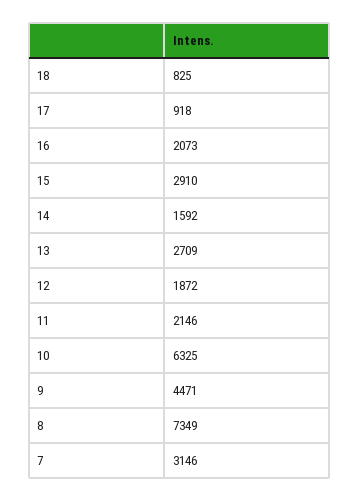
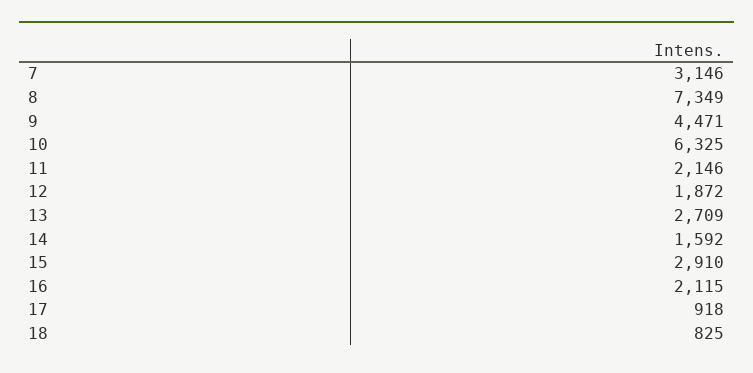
16: 2073 -> 2115

